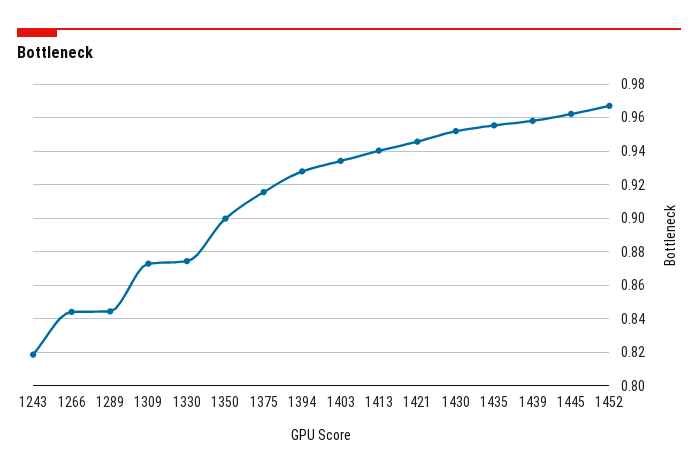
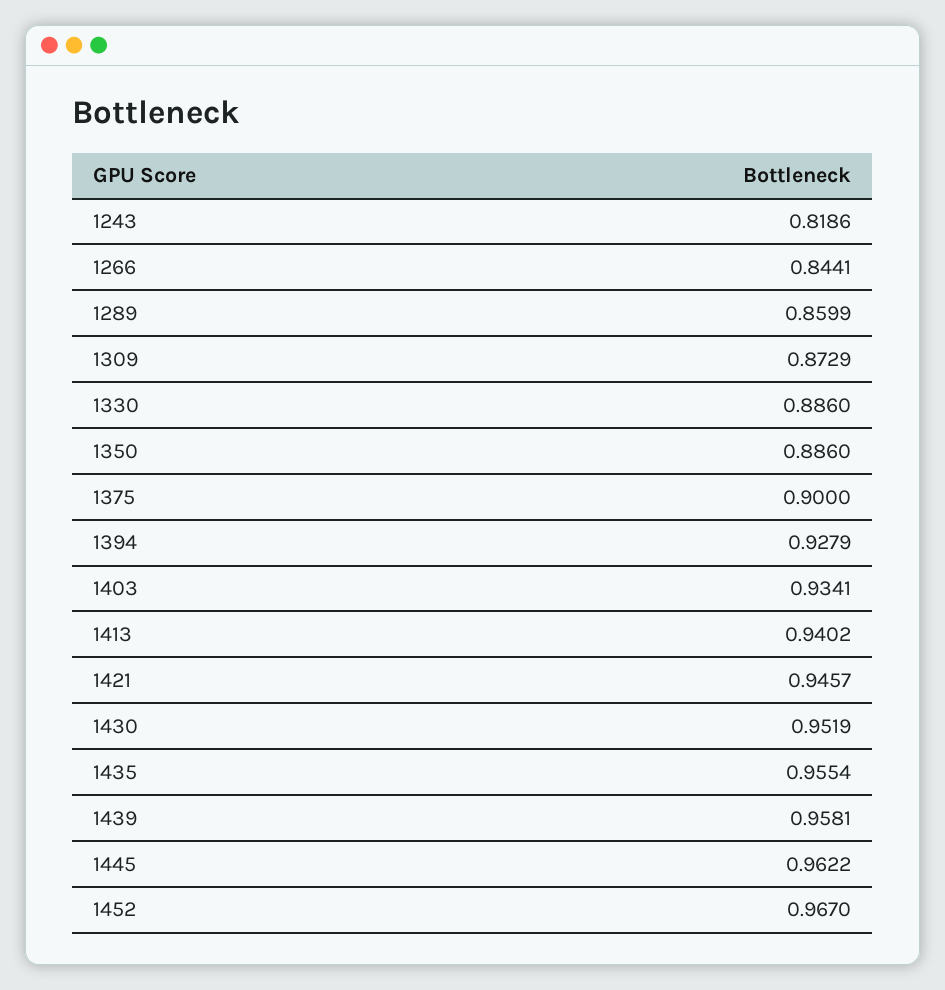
1289: 0.845 -> 0.8599
1330: 0.875 -> 0.886
1350: 0.9 -> 0.886
1375: 0.915 -> 0.9

